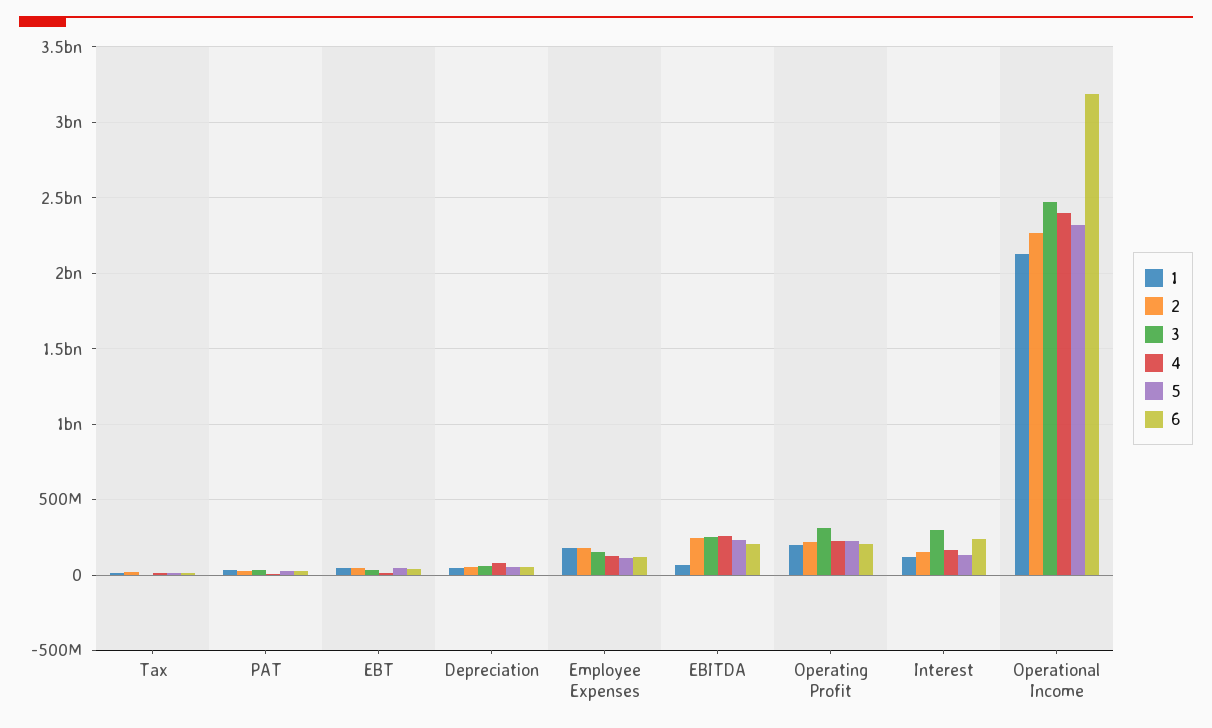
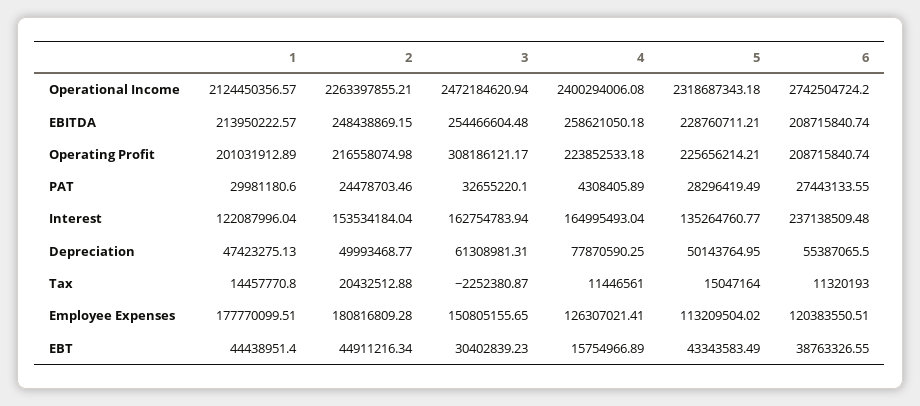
1, EBITDA: 50000000 -> 213950222.57
3, Interest: 300000000 -> 162754783.94
6, Operational Income: 3200000000 -> 2742504724.2

